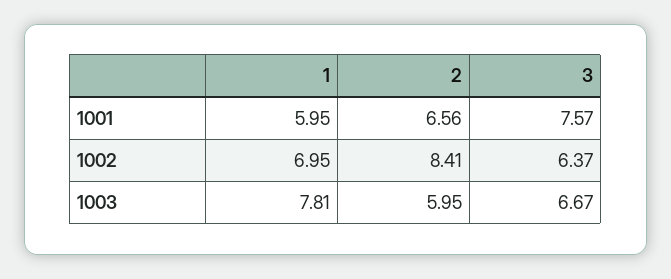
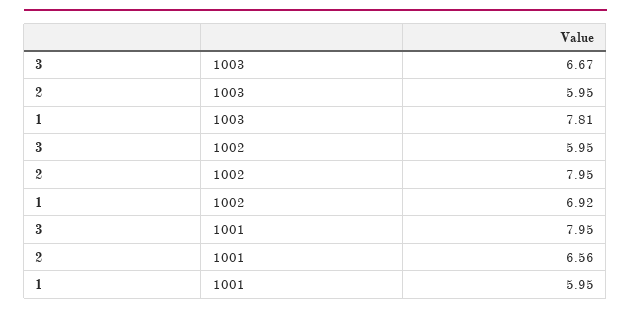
3, 1001: 7.57 -> 7.95
1, 1002: 6.95 -> 6.92
2, 1002: 8.41 -> 7.95
3, 1002: 6.37 -> 5.95

